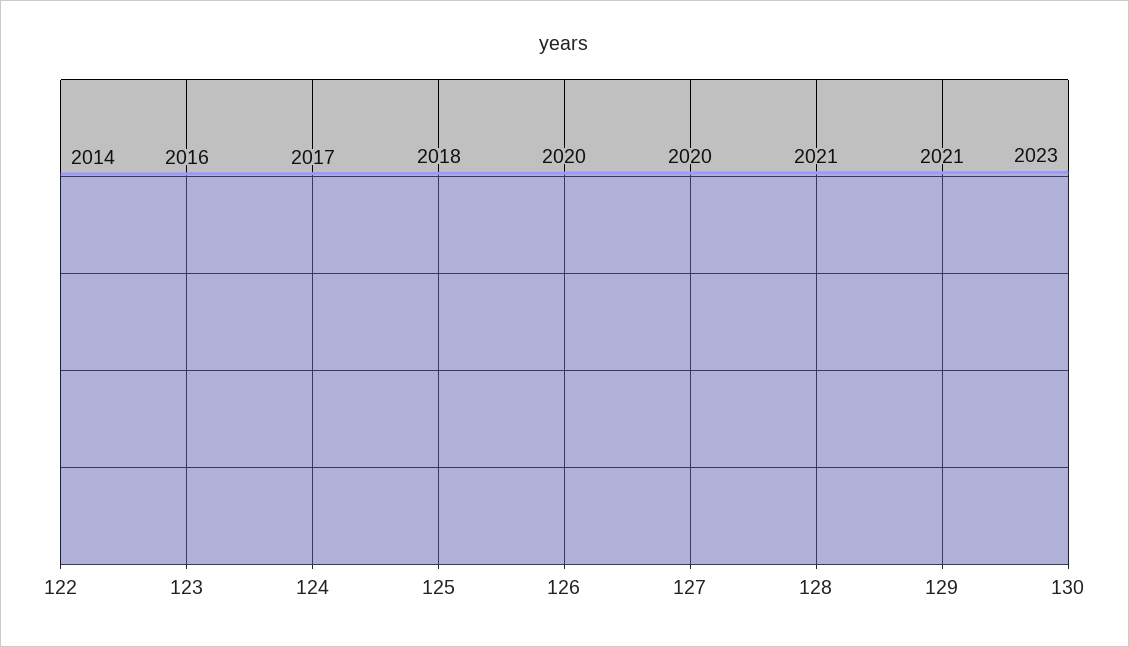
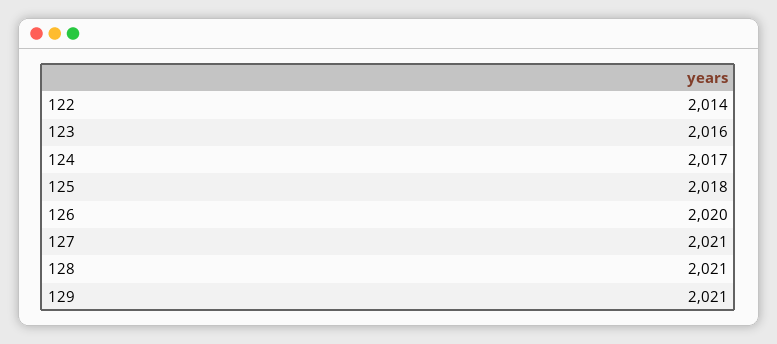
127: 2020 -> 2021
130: 2023 -> none

